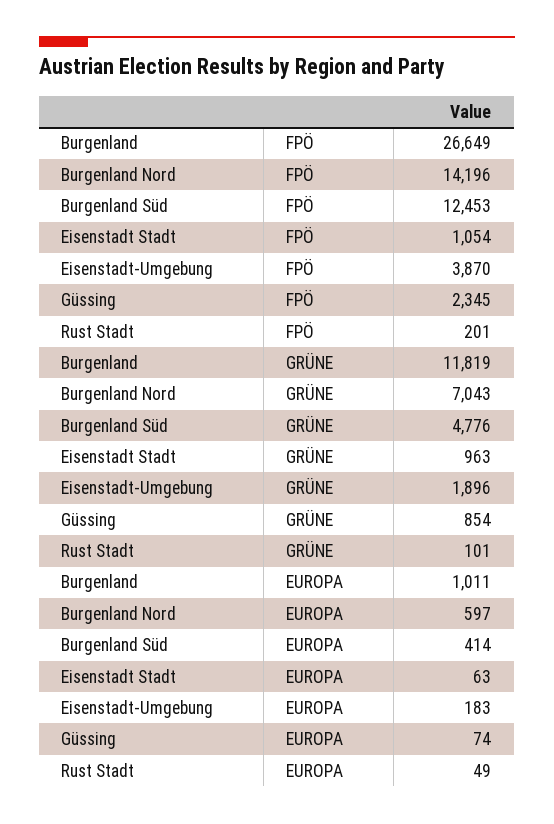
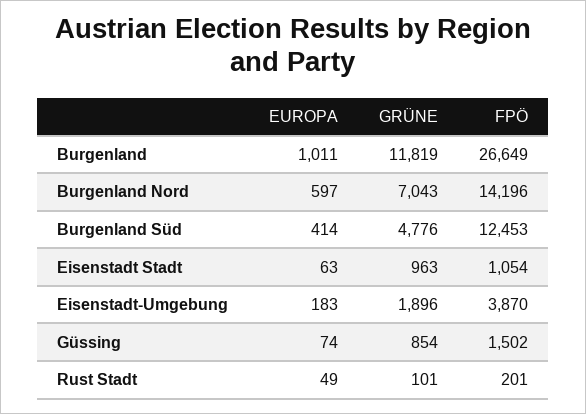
Güssing, FPÖ: 2345 -> 1502

